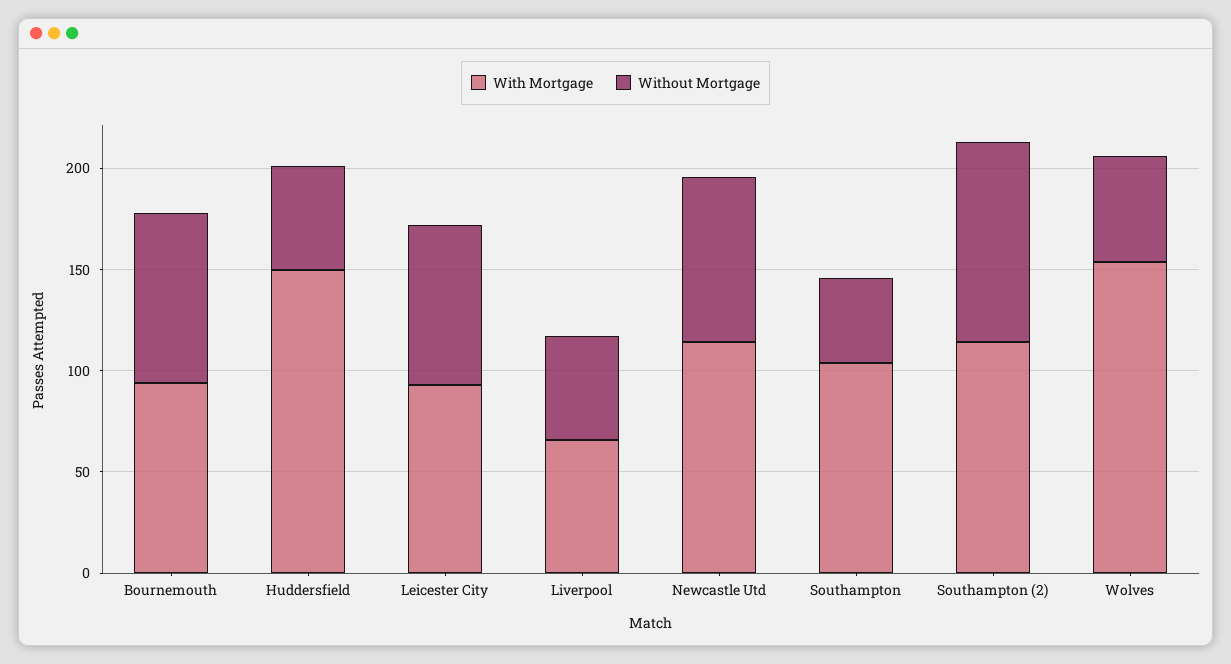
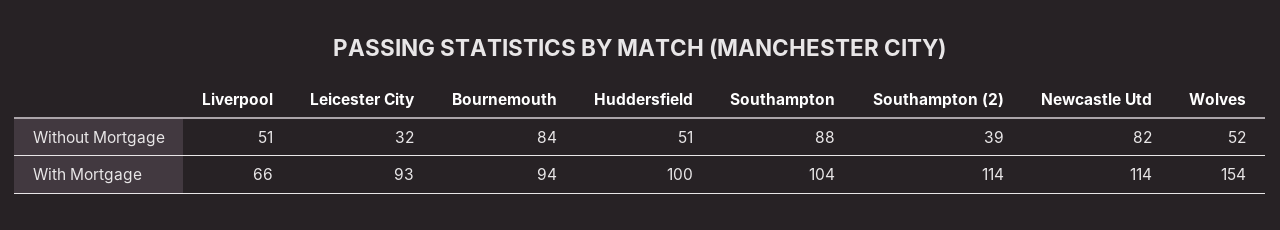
With Mortgage, Huddersfield: 150 -> 100
Without Mortgage, Leicester City: 80 -> 32
Without Mortgage, Southampton: 40 -> 88
Without Mortgage, Southampton (2): 100 -> 39

